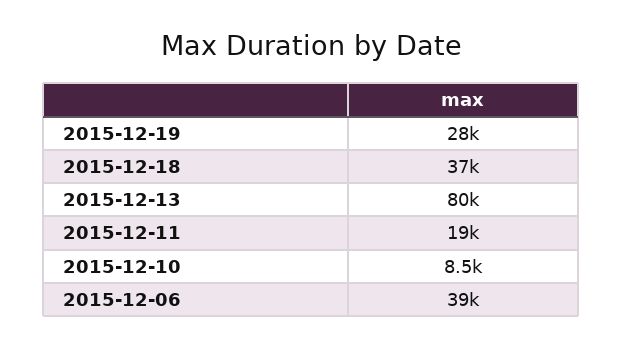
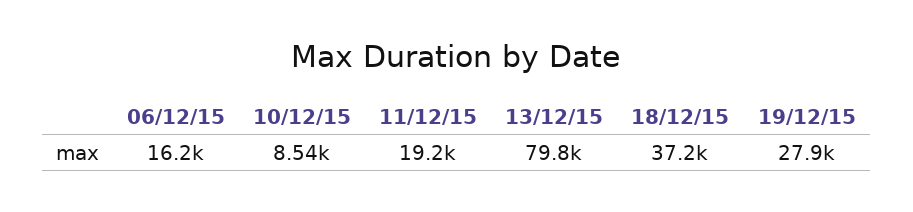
2015-12-06: 39000 -> 16200

